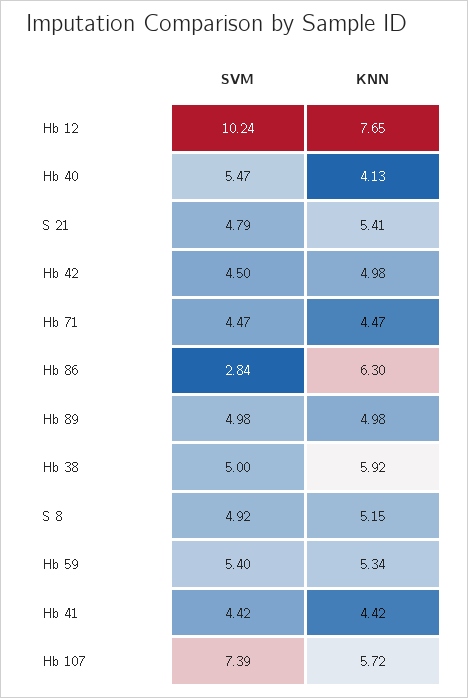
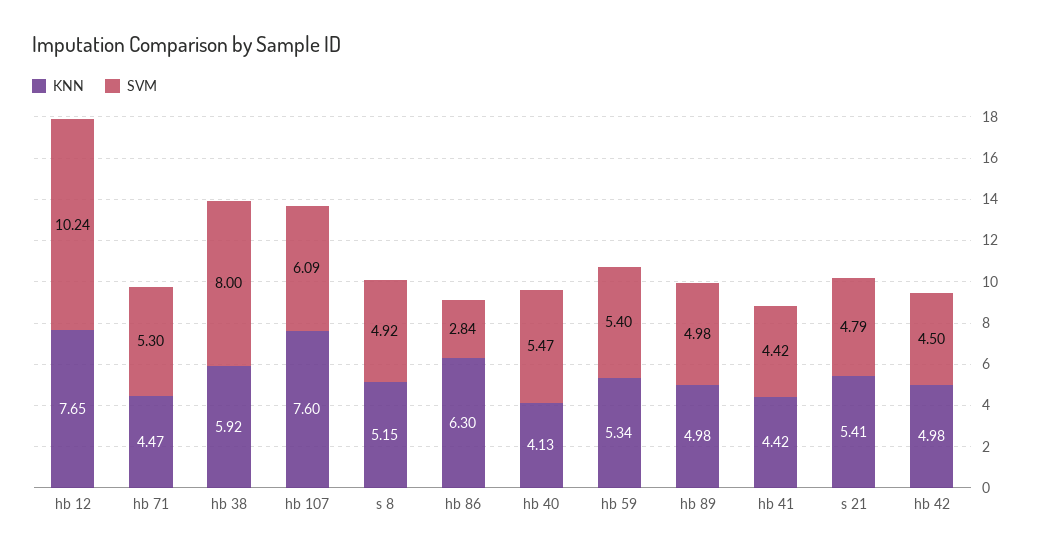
SVM, Hb 71: 4.47 -> 5.3
SVM, Hb 38: 5 -> 8
SVM, Hb 107: 7.39 -> 6.09
KNN, Hb 107: 5.72 -> 7.6

